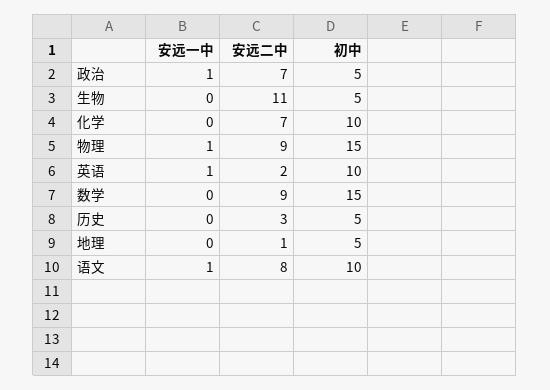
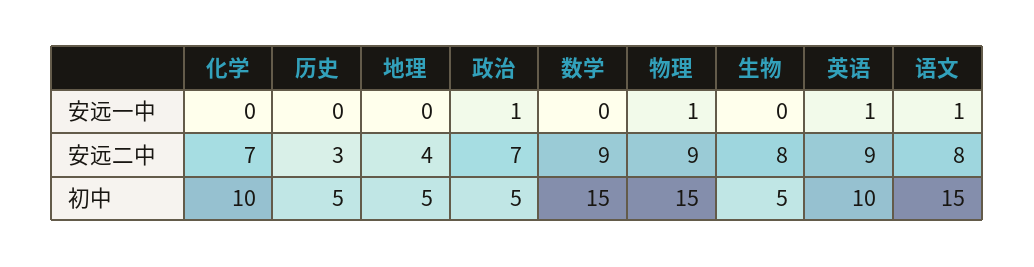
安远二中, 生物: 11 -> 8
安远二中, 英语: 2 -> 9
安远二中, 地理: 1 -> 4
初中, 语文: 10 -> 15

